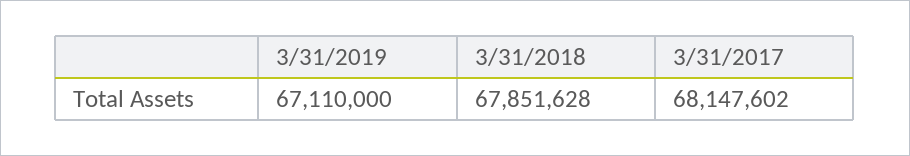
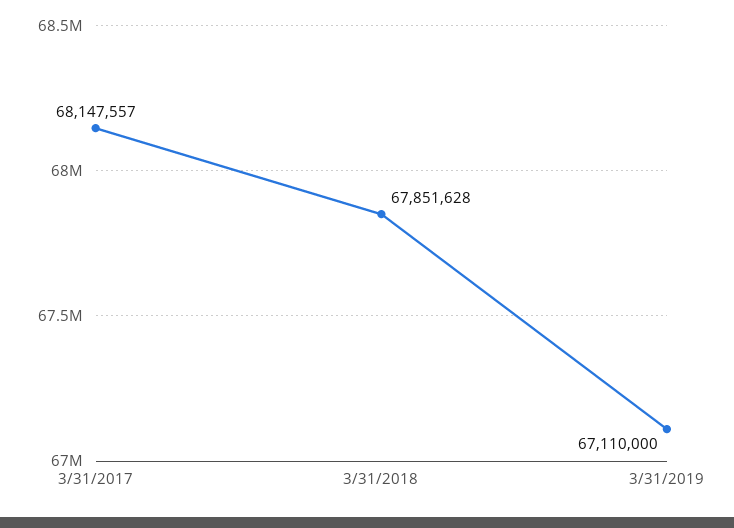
3/31/2017: 68147602 -> 68147557

